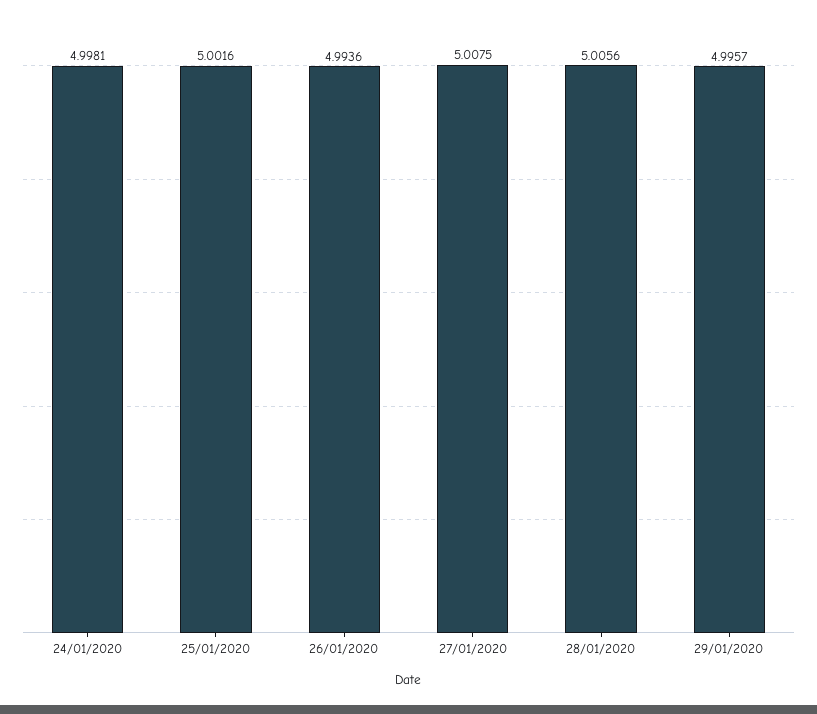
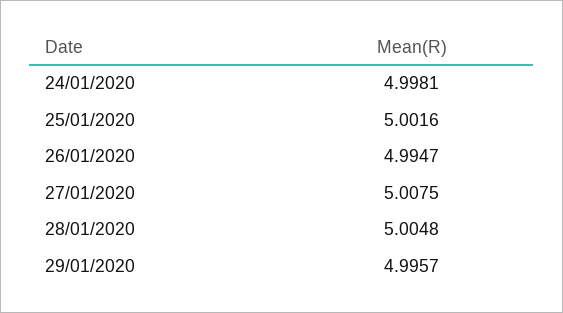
26/01/2020: 4.9936 -> 4.9947
28/01/2020: 5.0056 -> 5.0048

